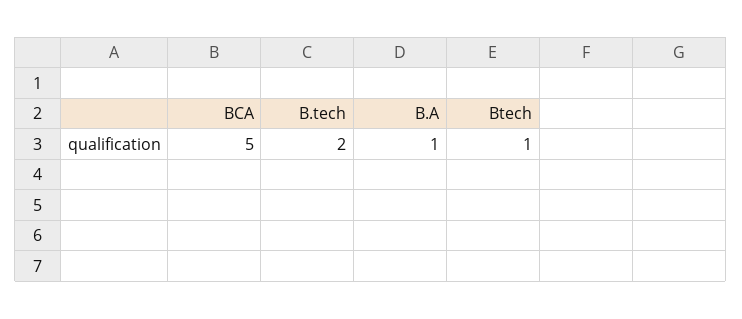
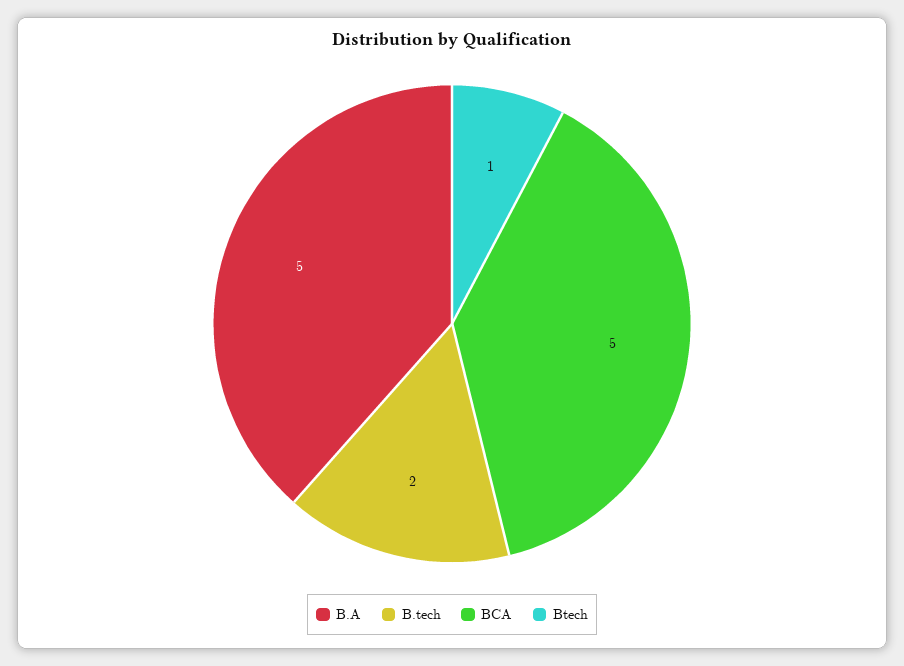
B.A: 1 -> 5

